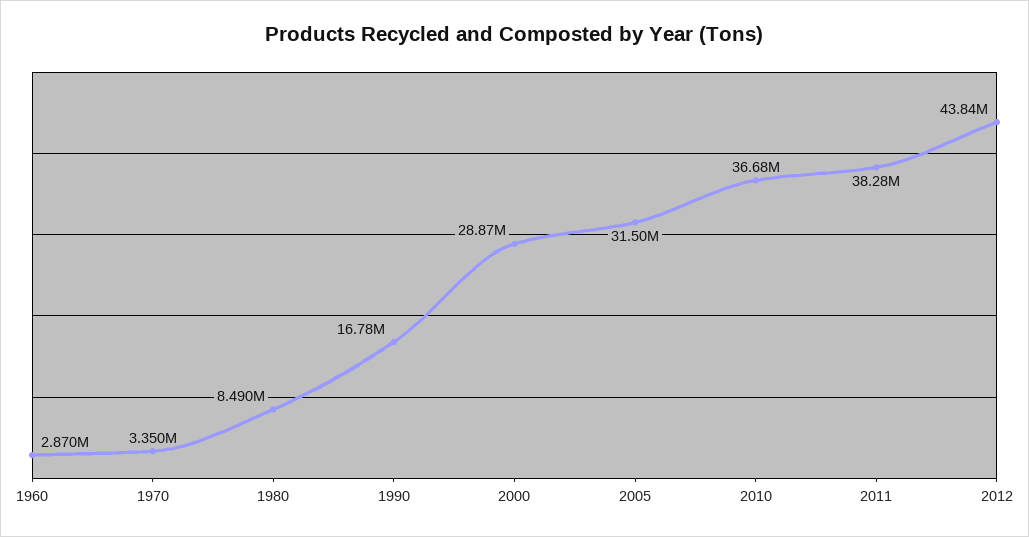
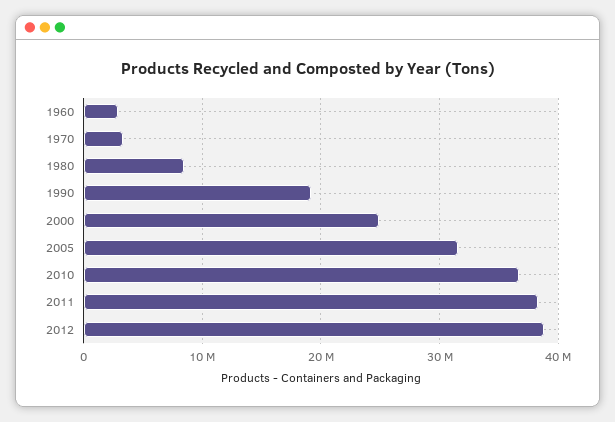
1990: 16780000 -> 19000000
2000: 28870000 -> 25000000
2012: 43840000 -> 39000000

